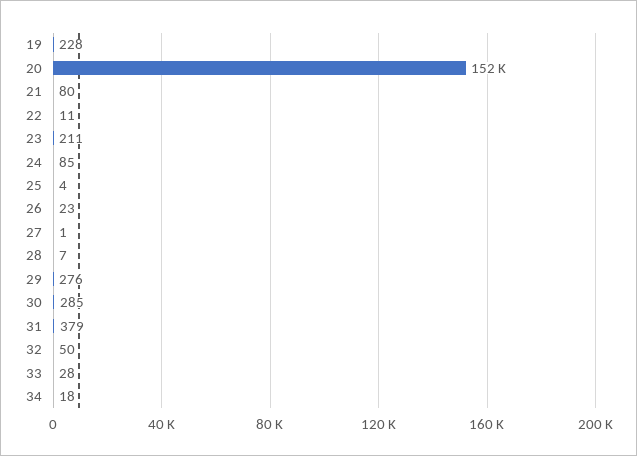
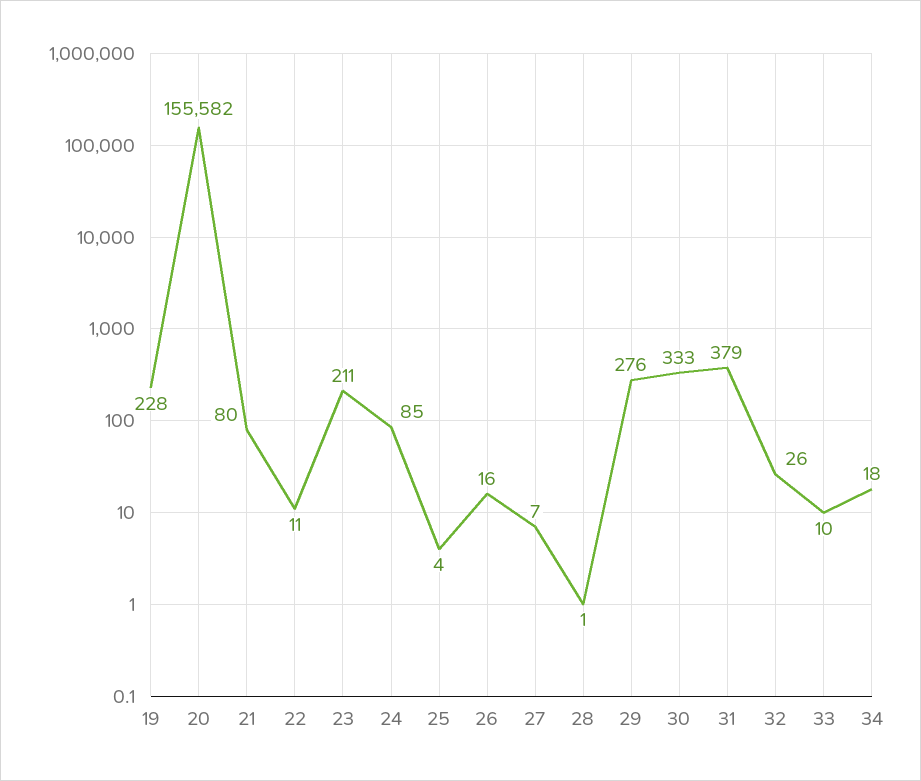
20: 152000 -> 155582
26: 23 -> 16
27: 1 -> 7
28: 7 -> 1
30: 285 -> 333
32: 50 -> 26
33: 28 -> 10

